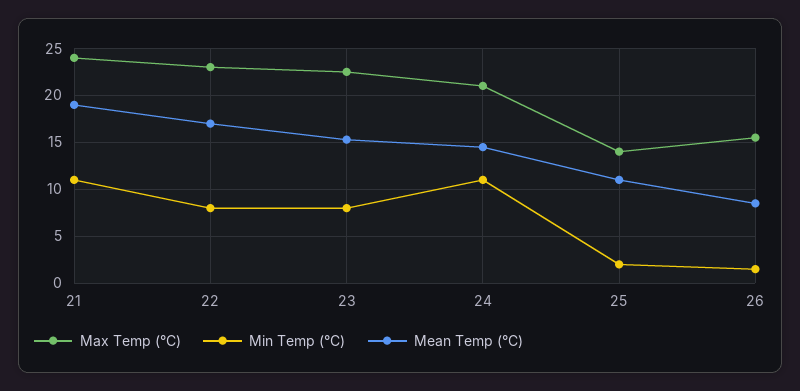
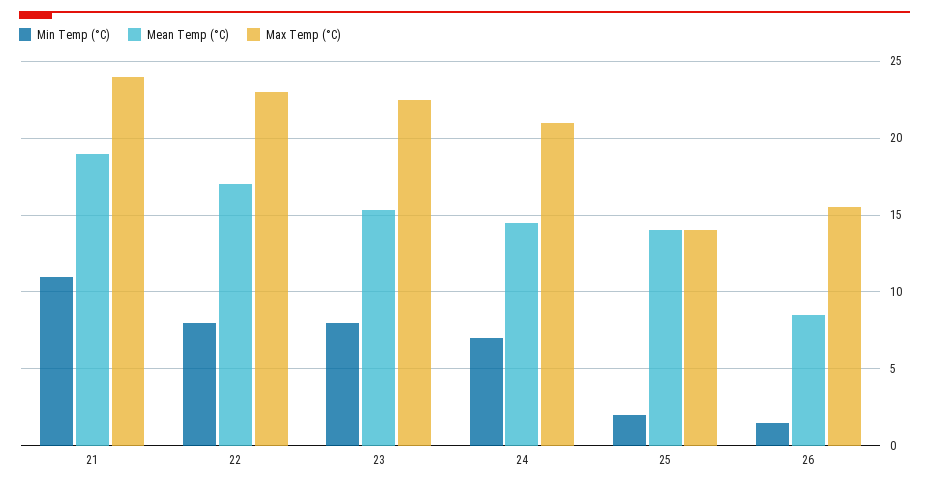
Min Temp (°C), 24: 11 -> 7
Mean Temp (°C), 25: 11 -> 14

